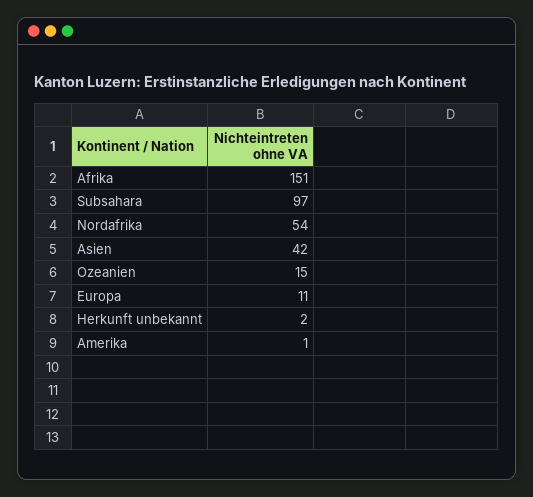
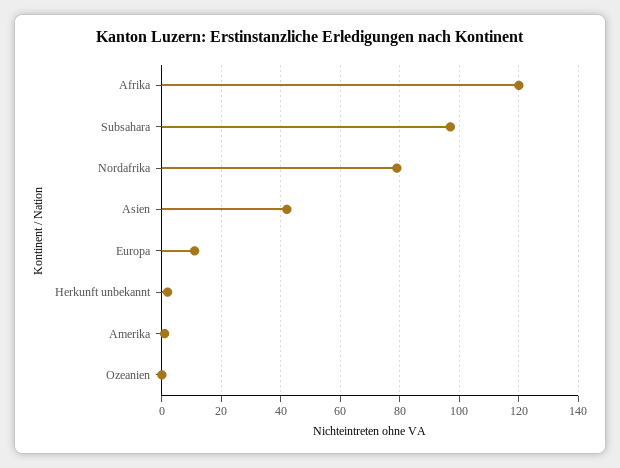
Afrika: 151 -> 120
Nordafrika: 54 -> 80
Ozeanien: 15 -> 0

